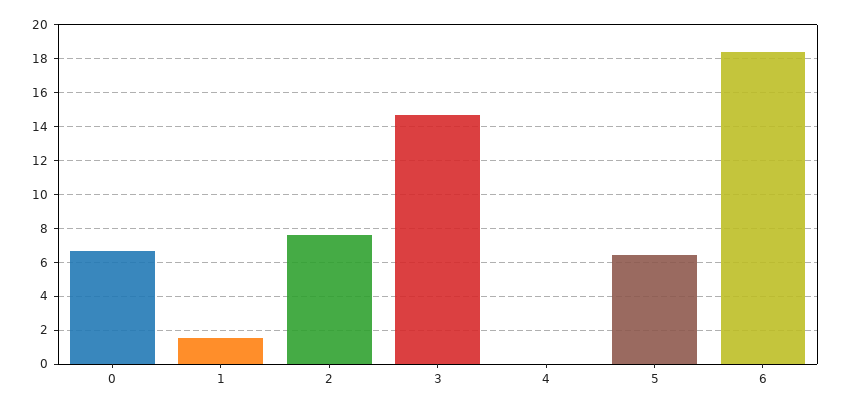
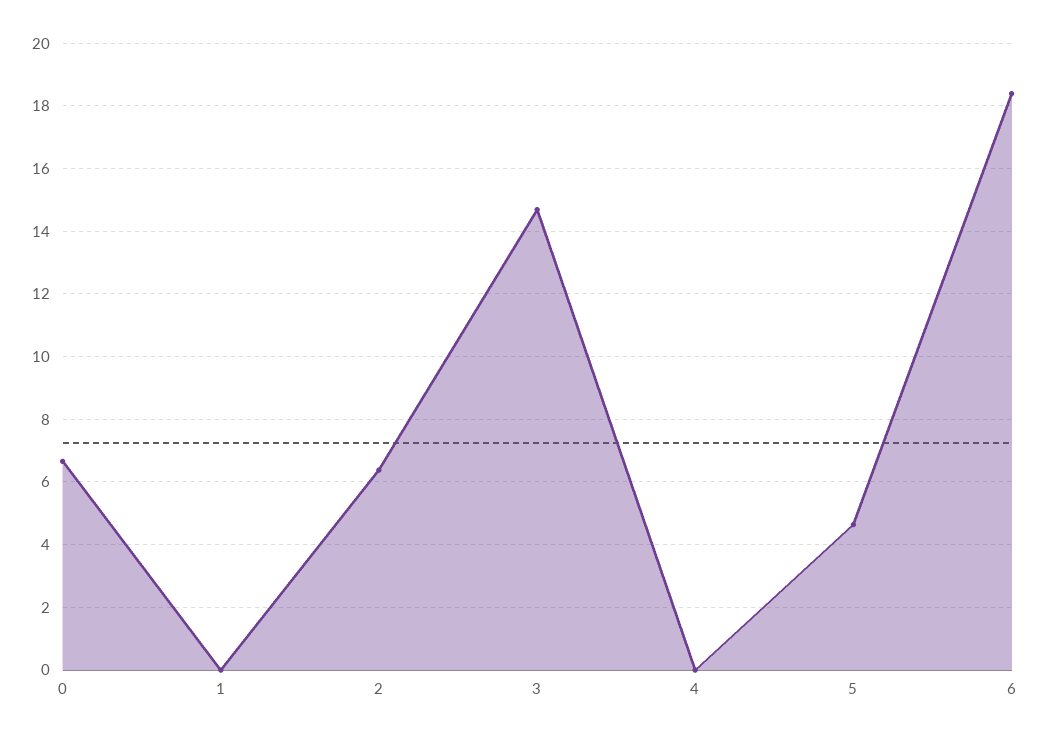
1: 1.5 -> 0
2: 7.5 -> 6.4
5: 6.5 -> 4.6

